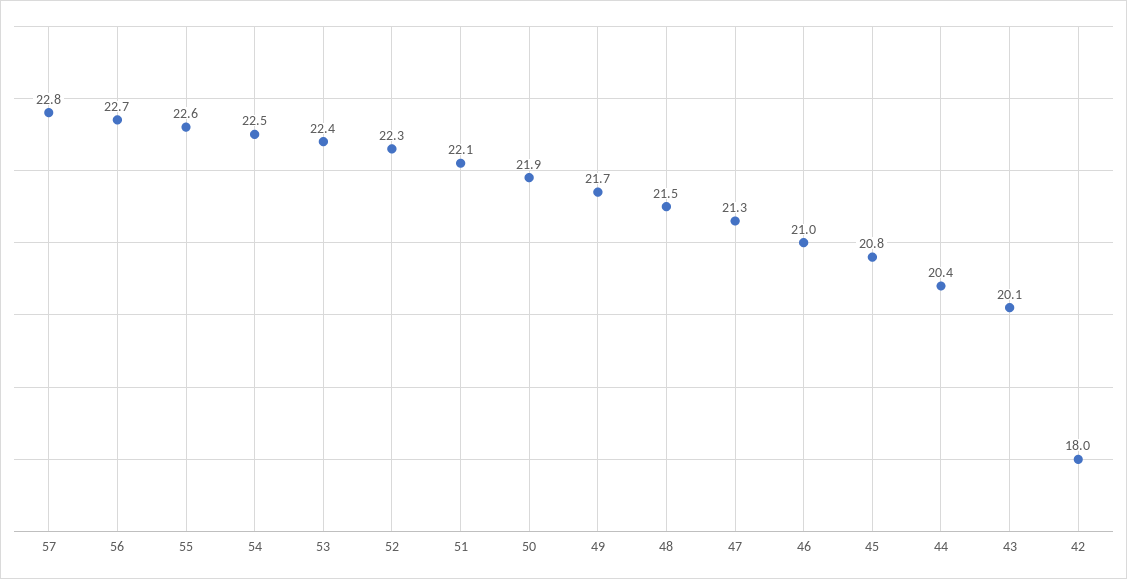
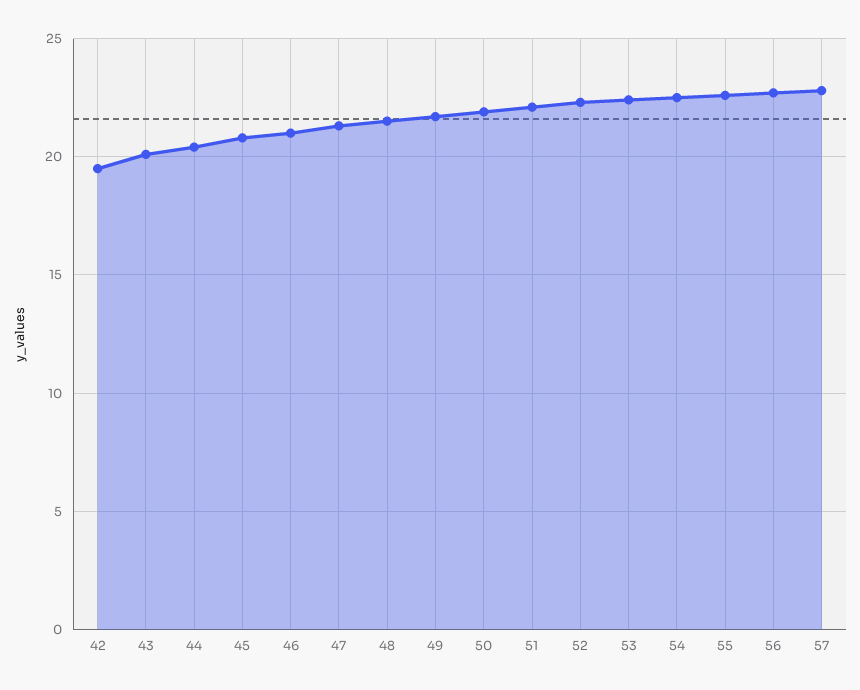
42: 18 -> 19.5

